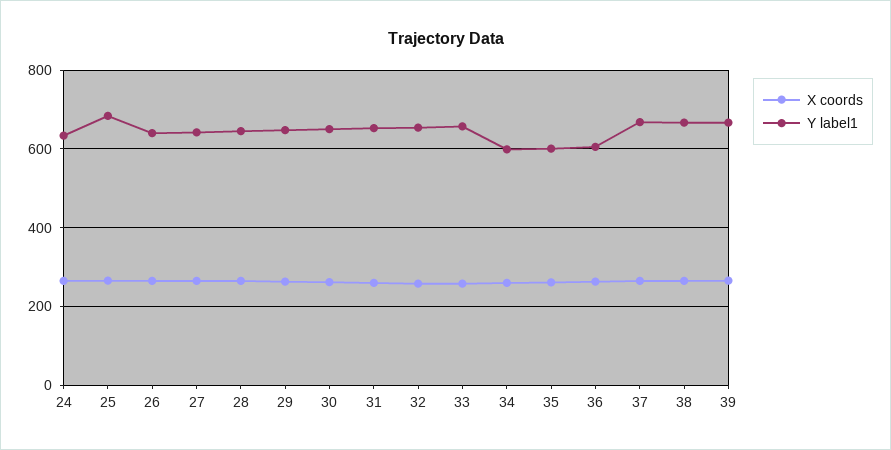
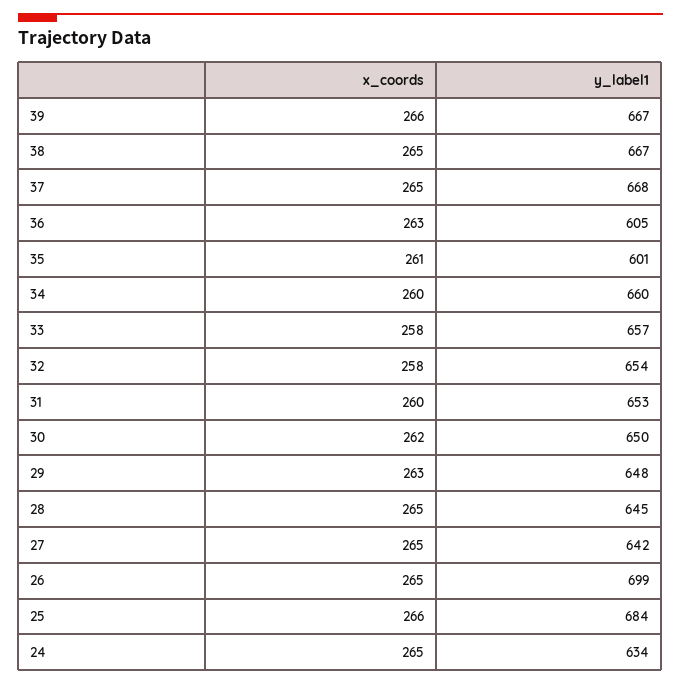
Y label1, 26: 640 -> 699
Y label1, 34: 600 -> 660

